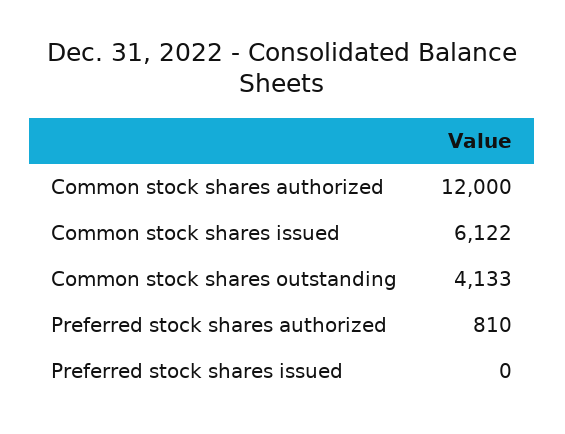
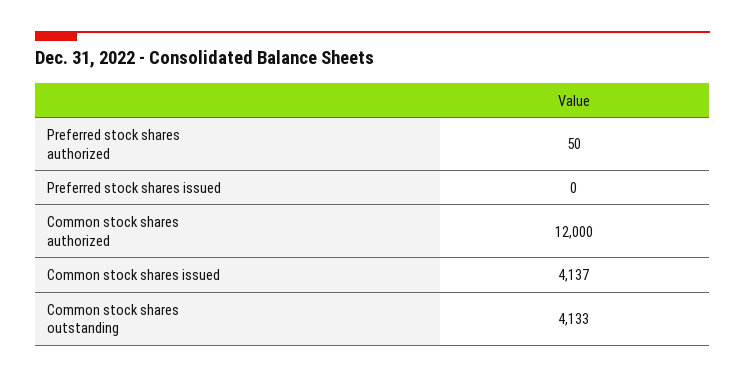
Common stock shares issued: 6122 -> 4137
Preferred stock shares authorized: 810 -> 50

